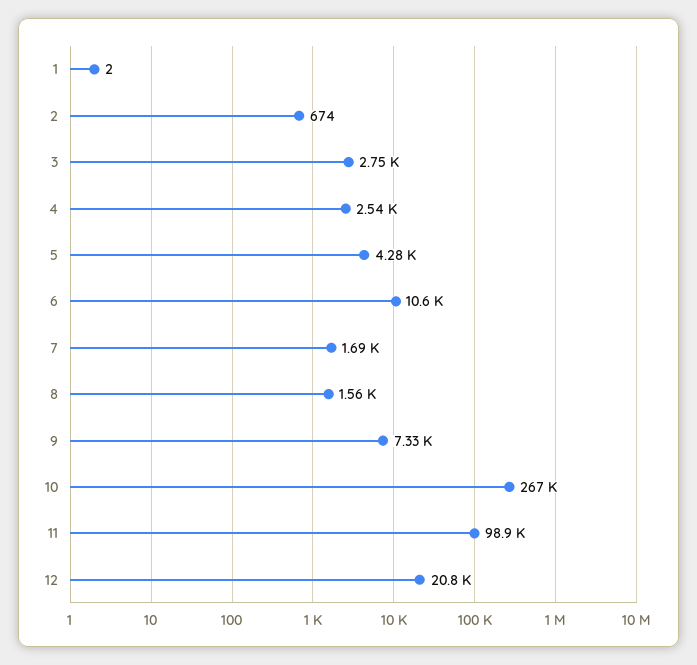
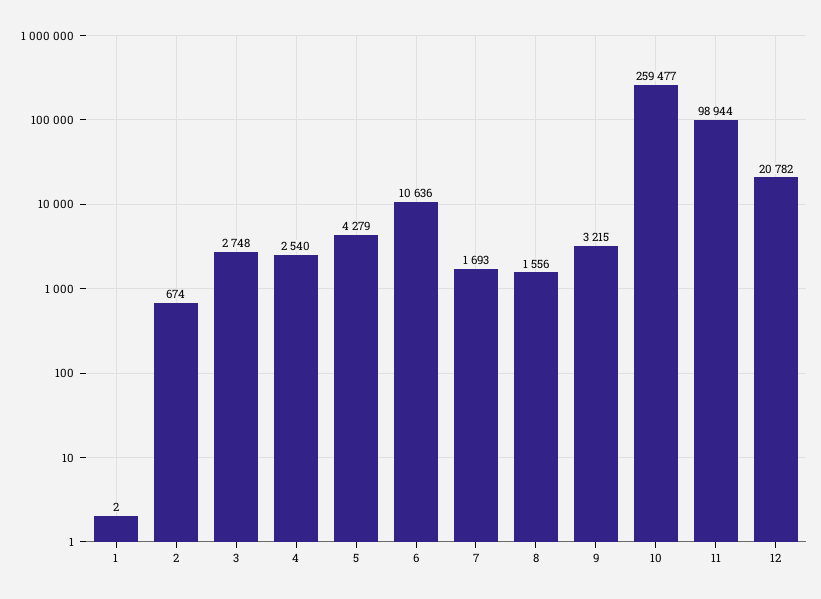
9: 7330 -> 3215
10: 267000 -> 259477

